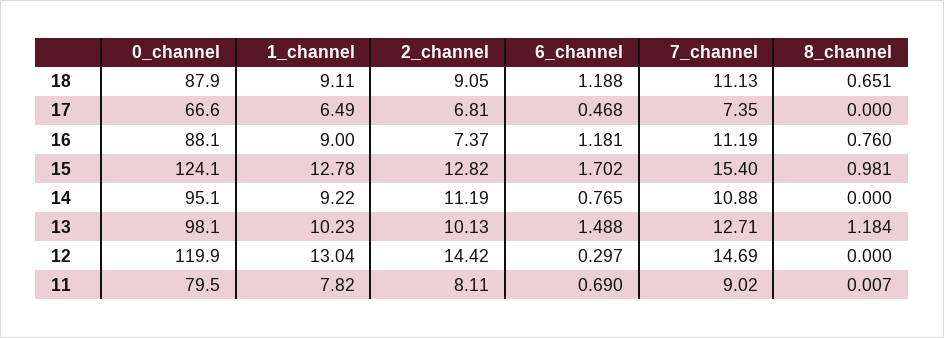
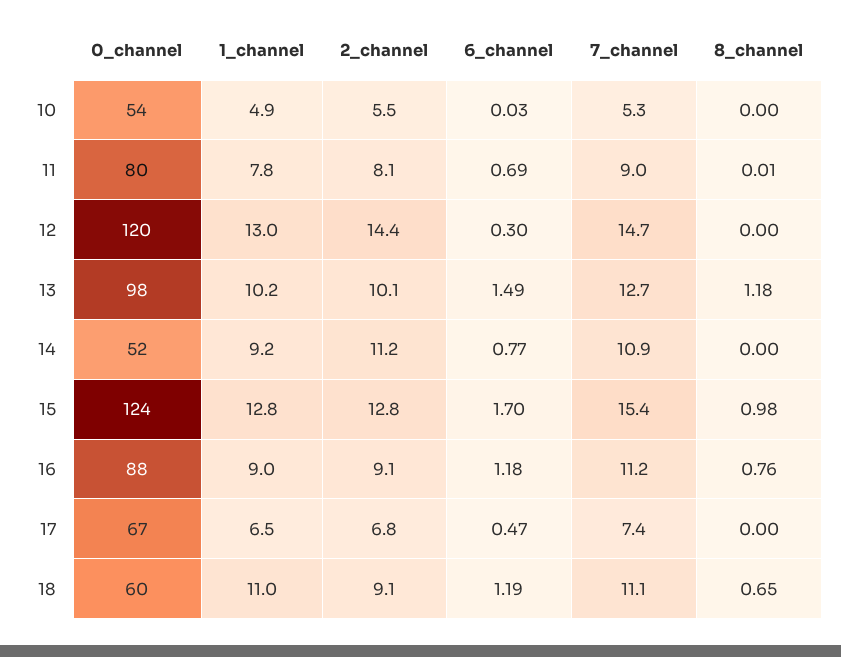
0_channel, 18: 87.9 -> 60
1_channel, 18: 9.11 -> 11
2_channel, 16: 7.37 -> 9.1
0_channel, 14: 95.1 -> 52
0_channel, 10: none -> 54
1_channel, 10: none -> 4.9
2_channel, 10: none -> 5.5
6_channel, 10: none -> 0.03
7_channel, 10: none -> 5.3
8_channel, 10: none -> 0

